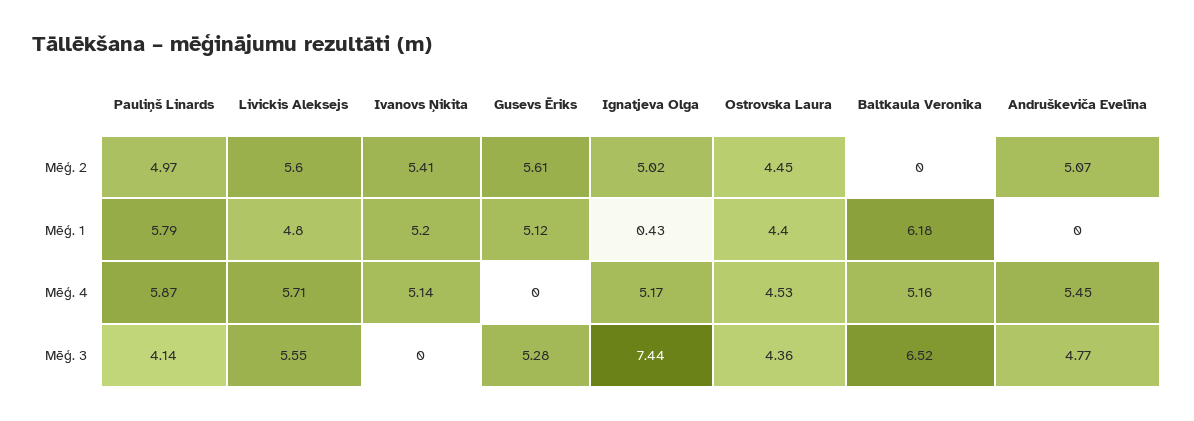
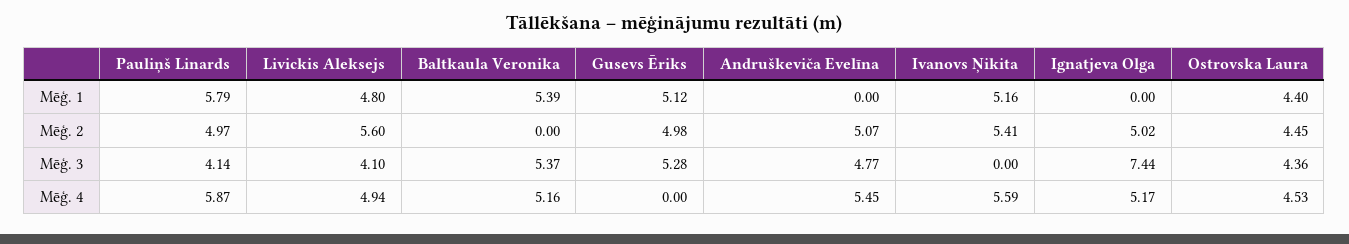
Gusevs Ēriks, Mēģ. 2: 5.61 -> 4.98
Ivanovs Ņikita, Mēģ. 1: 5.2 -> 5.16
Ignatjeva Olga, Mēģ. 1: 0.43 -> 0
Baltkaula Veronika, Mēģ. 1: 6.18 -> 5.39
Livickis Aleksejs, Mēģ. 4: 5.71 -> 4.94
Ivanovs Ņikita, Mēģ. 4: 5.14 -> 5.59
Livickis Aleksejs, Mēģ. 3: 5.55 -> 4.1
Baltkaula Veronika, Mēģ. 3: 6.52 -> 5.37

